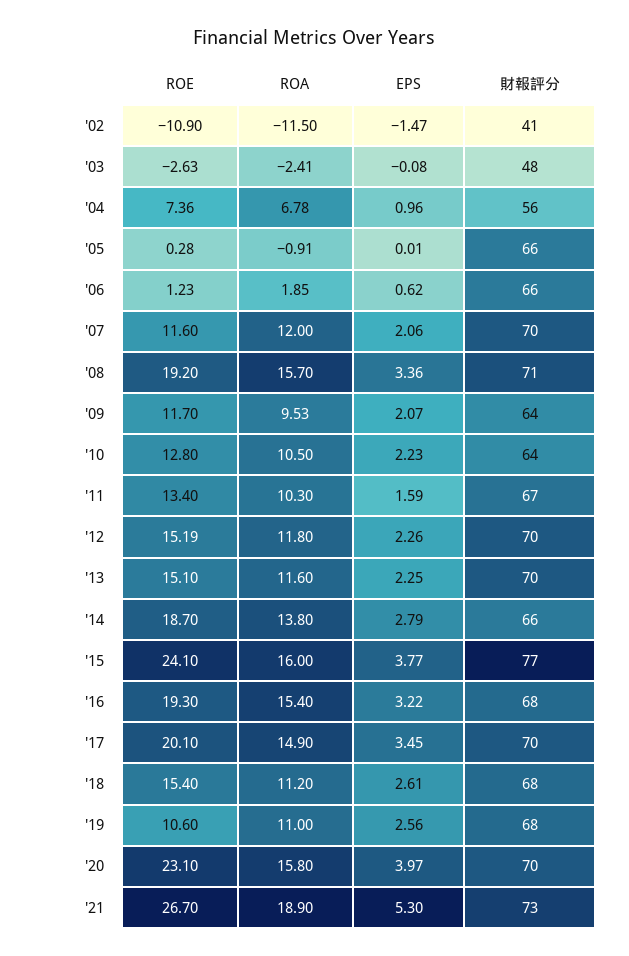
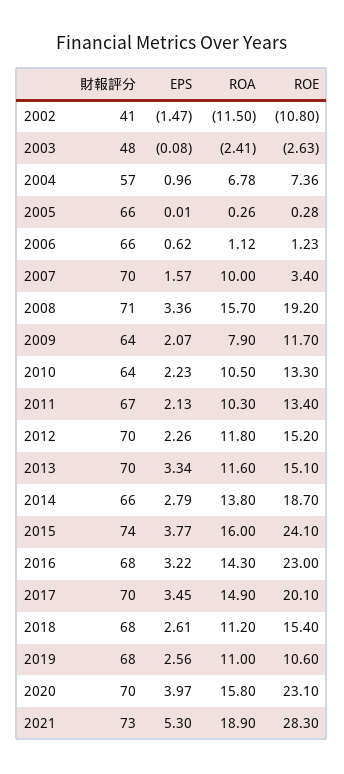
ROE, '02: -10.9 -> -10.8
財報評分, '04: 56 -> 57
ROA, '05: -0.91 -> 0.26
ROA, '06: 1.85 -> 1.12
ROE, '07: 11.6 -> 3.4
ROA, '07: 12 -> 10
EPS, '07: 2.06 -> 1.57
ROA, '09: 9.53 -> 7.9
ROE, '10: 12.8 -> 13.3
EPS, '11: 1.59 -> 2.13
ROE, '12: 15.19 -> 15.2
EPS, '13: 2.25 -> 3.34
財報評分, '15: 77 -> 74
ROE, '16: 19.3 -> 23
ROA, '16: 15.4 -> 14.3
ROE, '21: 26.7 -> 28.3

